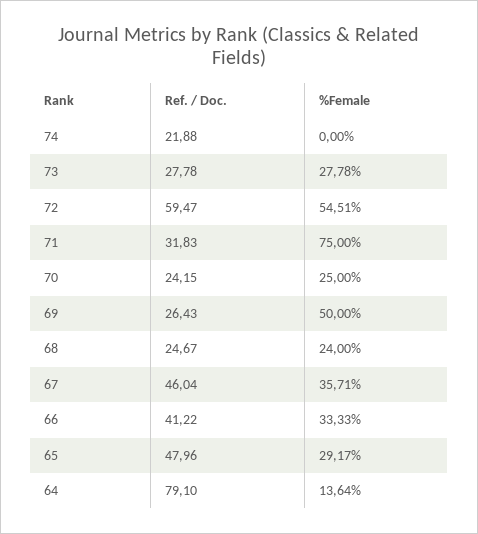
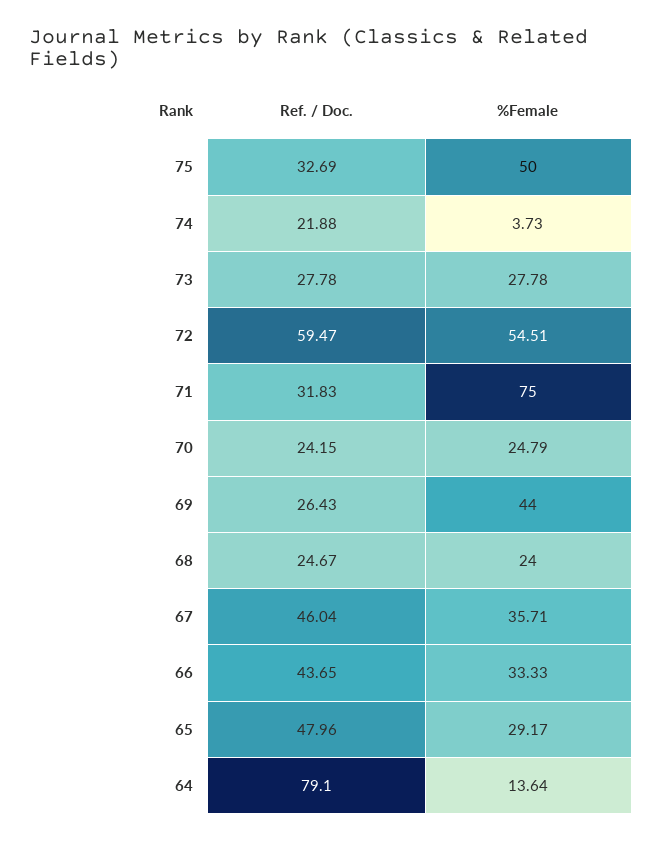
%Female, 74: 0 -> 3.73
%Female, 70: 25 -> 24.79
%Female, 69: 50 -> 44
Ref. / Doc., 66: 41.22 -> 43.65
Ref. / Doc., 75: none -> 32.69
%Female, 75: none -> 50

